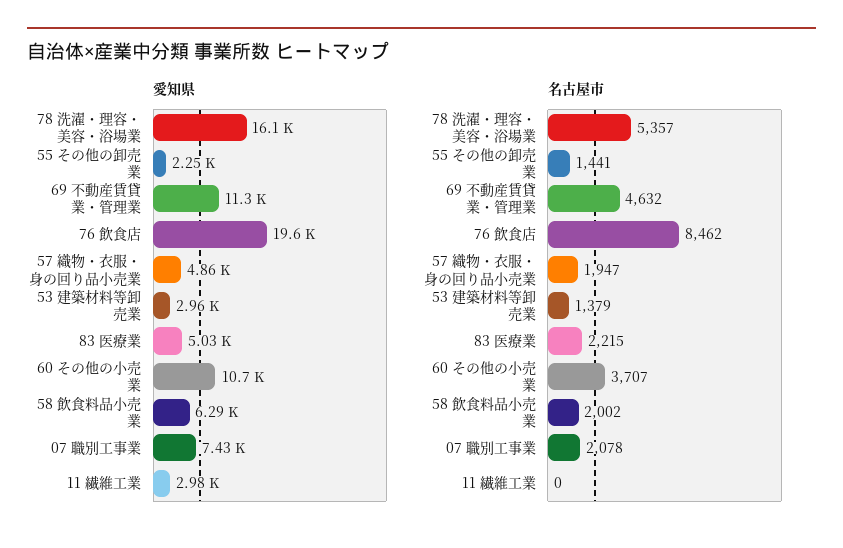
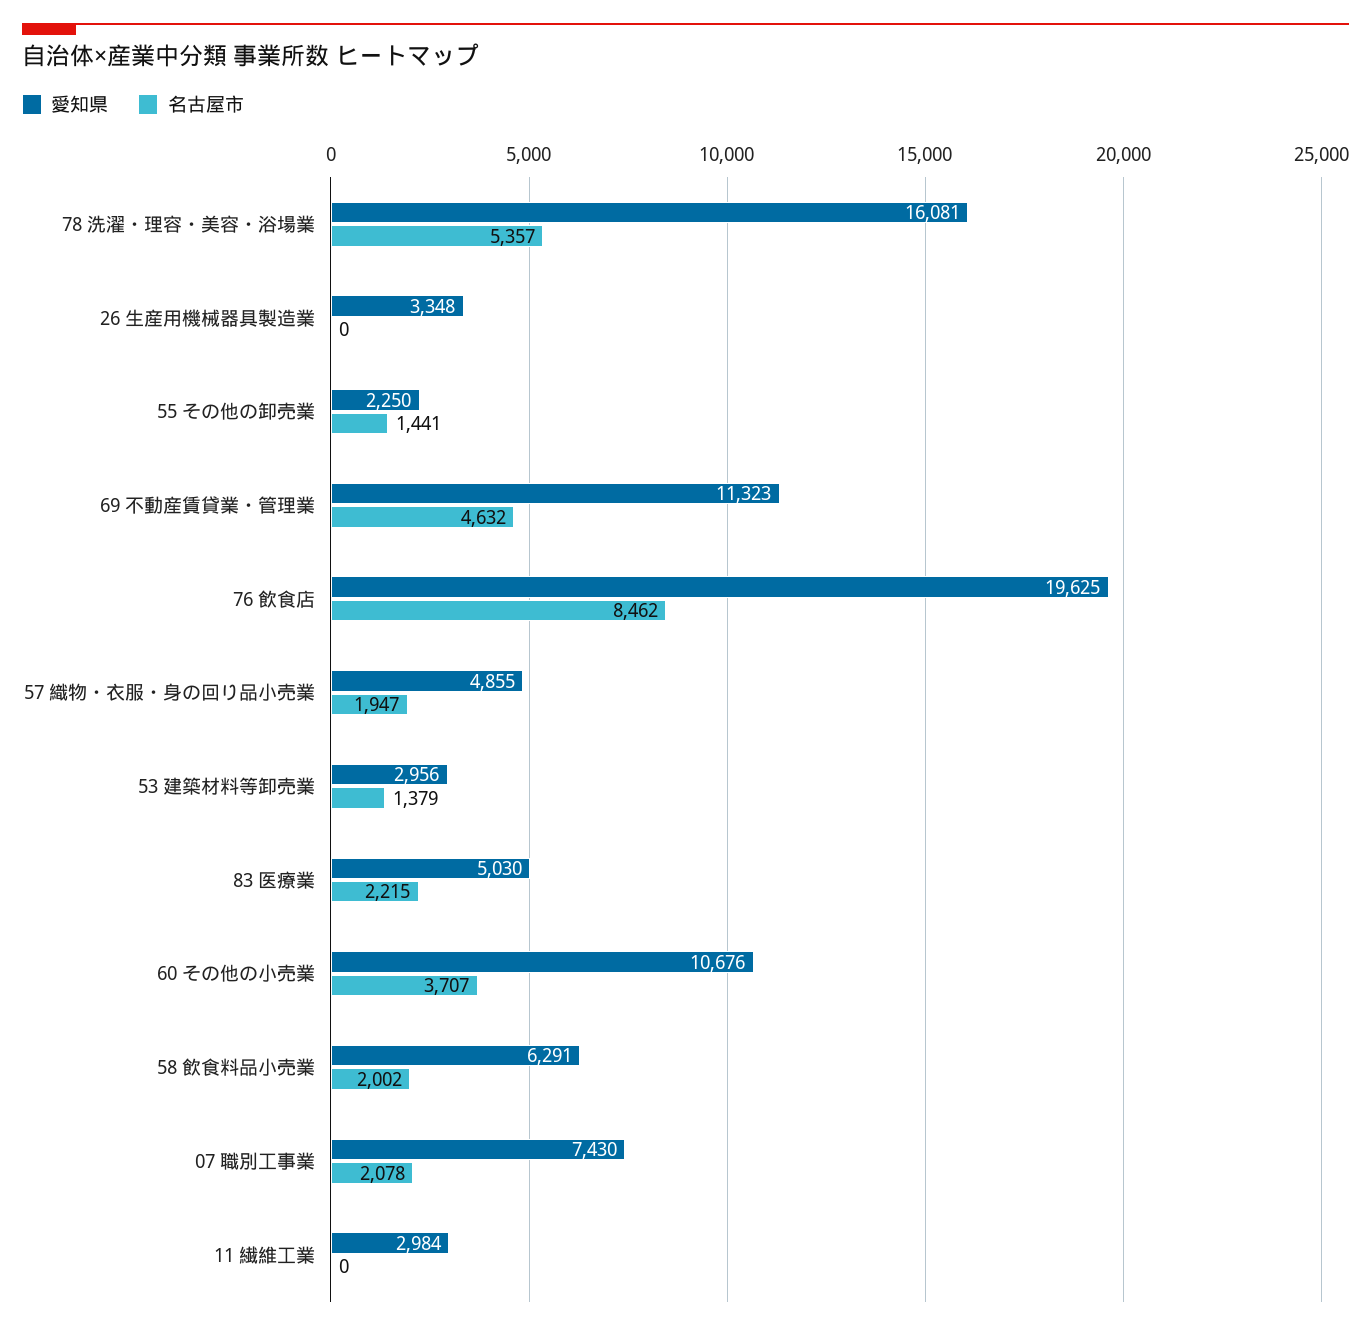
愛知県, 26 生産用機械器具製造業: none -> 3348
名古屋市, 26 生産用機械器具製造業: none -> 0

